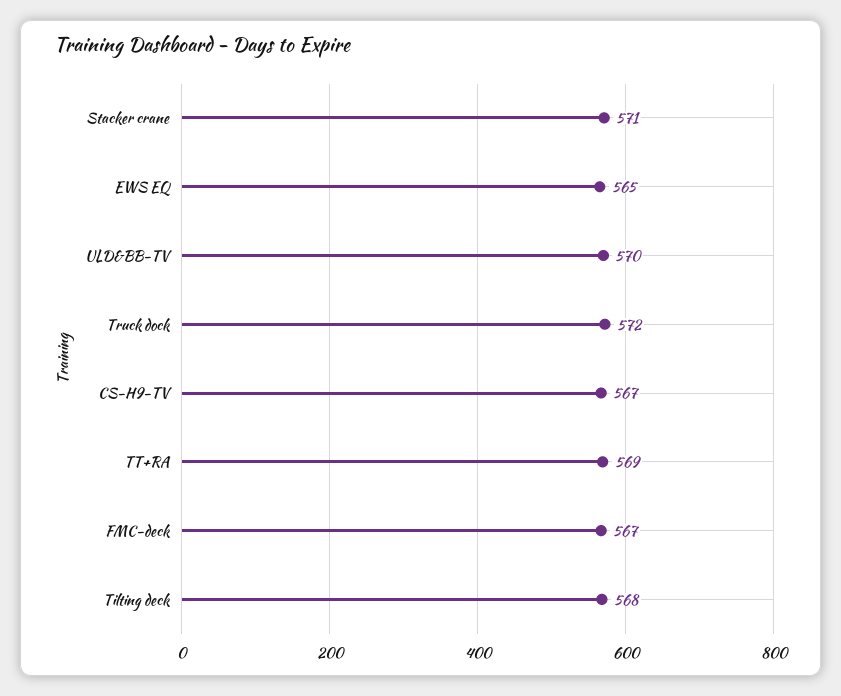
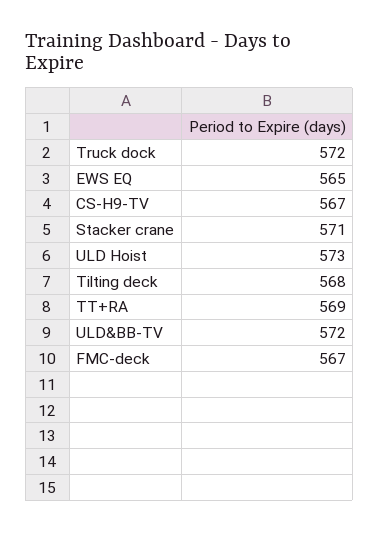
ULD&BB-TV: 570 -> 572
ULD Hoist: none -> 573

